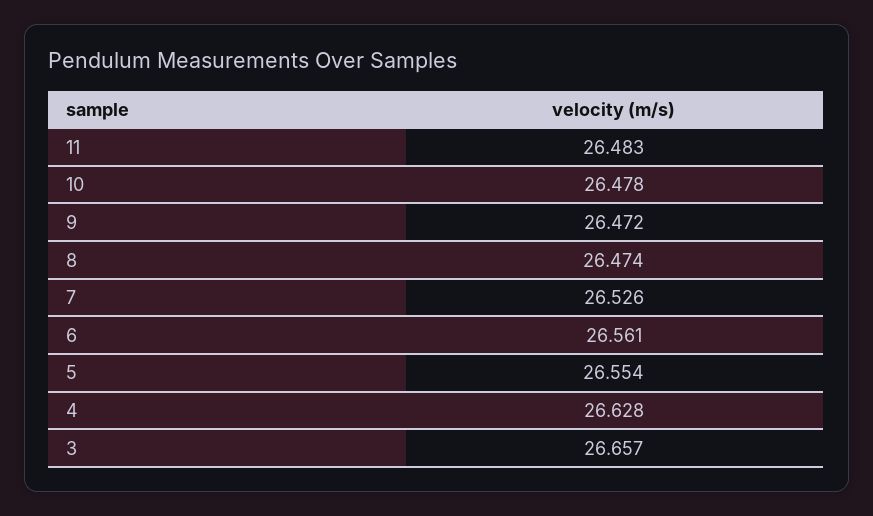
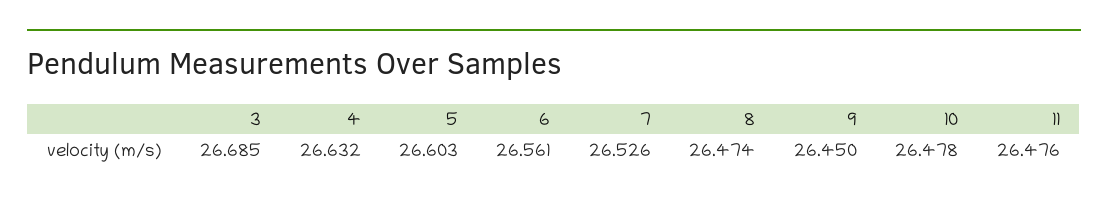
11: 26.483 -> 26.476
9: 26.472 -> 26.45
5: 26.554 -> 26.603
4: 26.628 -> 26.632
3: 26.657 -> 26.685

